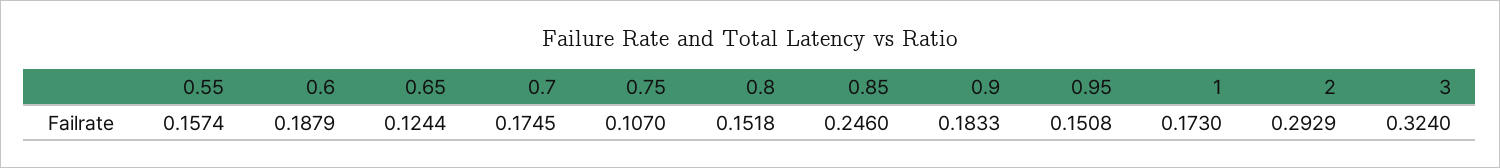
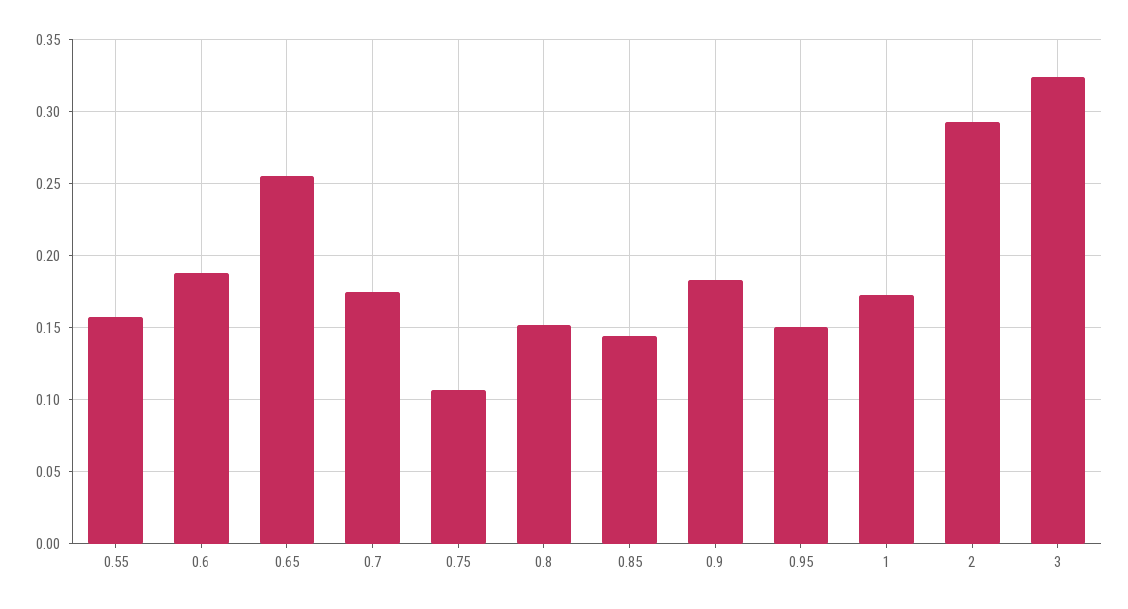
0.65: 0.1244 -> 0.255
0.85: 0.246 -> 0.145

